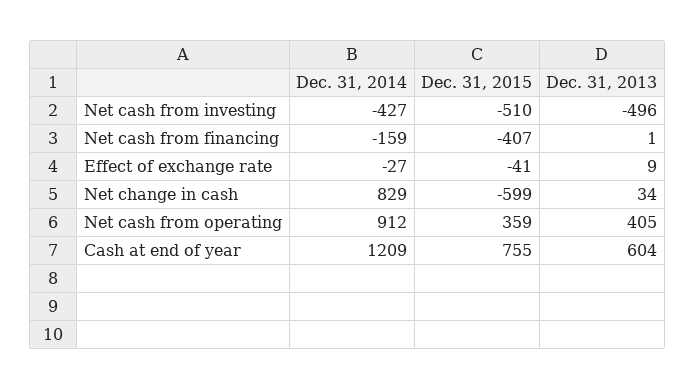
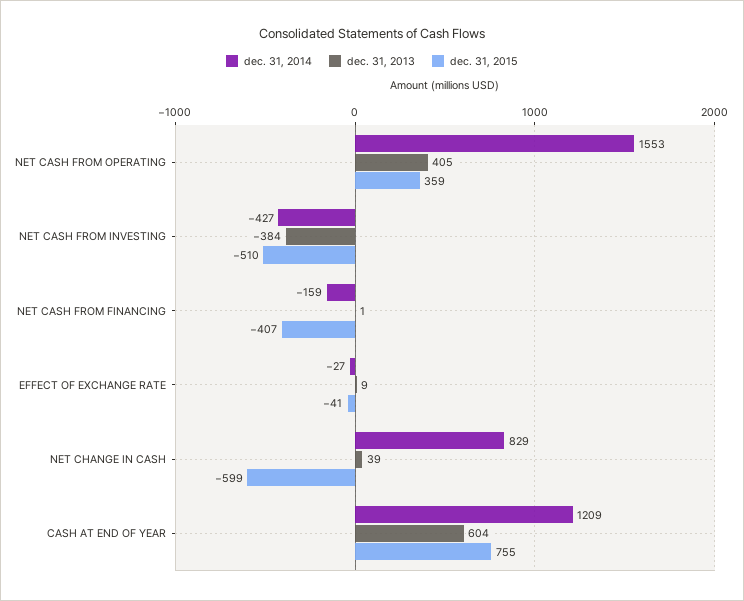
Dec. 31, 2013, Net cash from investing: -496 -> -384
Dec. 31, 2013, Net change in cash: 34 -> 39
Dec. 31, 2014, Net cash from operating: 912 -> 1553

